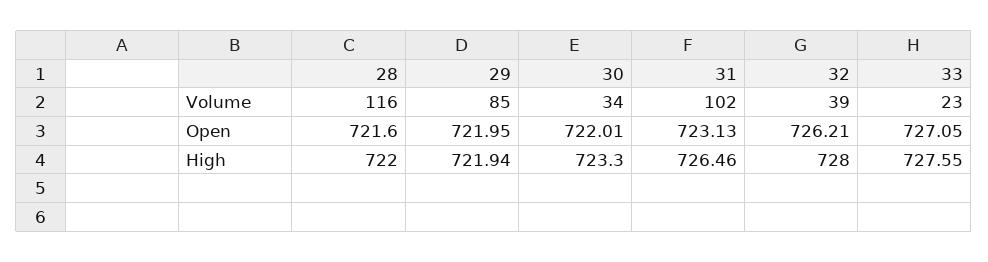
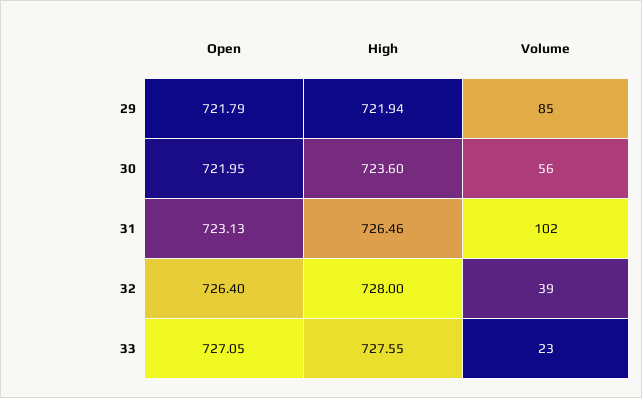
28, Volume: 116 -> none
30, Volume: 34 -> 56
28, Open: 721.6 -> none
29, Open: 721.95 -> 721.79
30, Open: 722.01 -> 721.95
32, Open: 726.21 -> 726.4
28, High: 722 -> none
30, High: 723.3 -> 723.6

